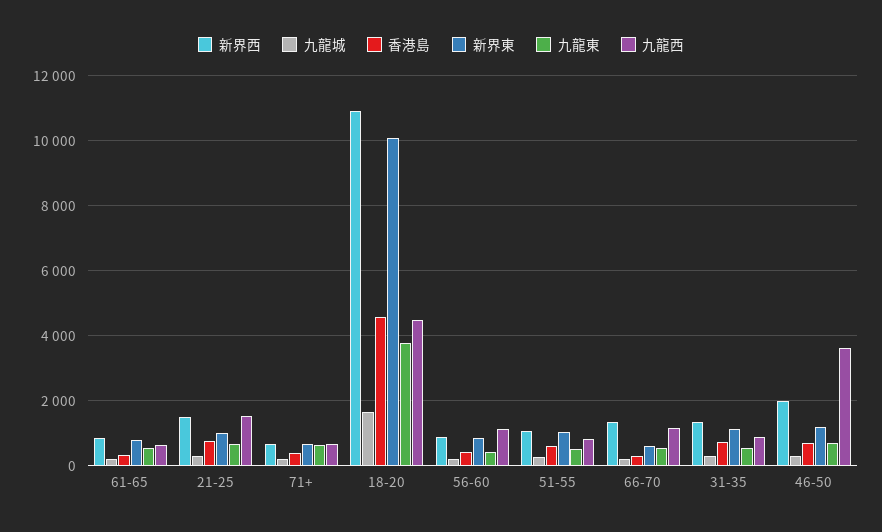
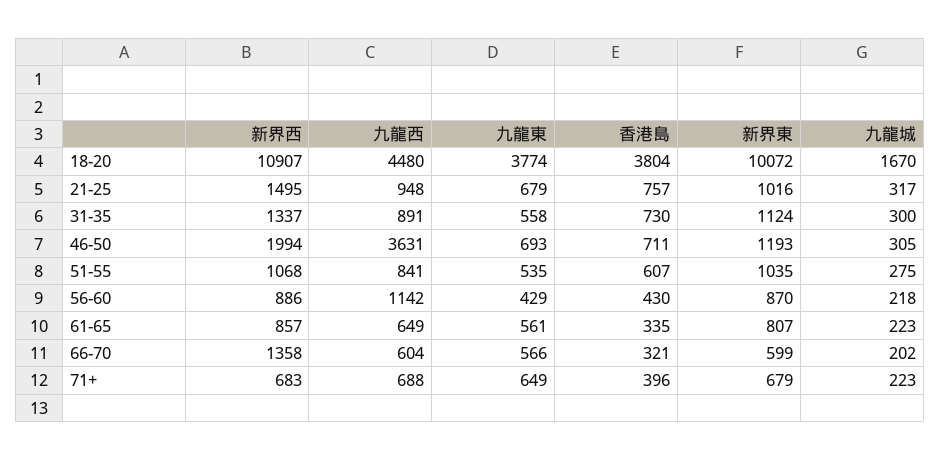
九龍西, 21-25: 1600 -> 948
香港島, 18-20: 4600 -> 3804
九龍西, 66-70: 1200 -> 604

